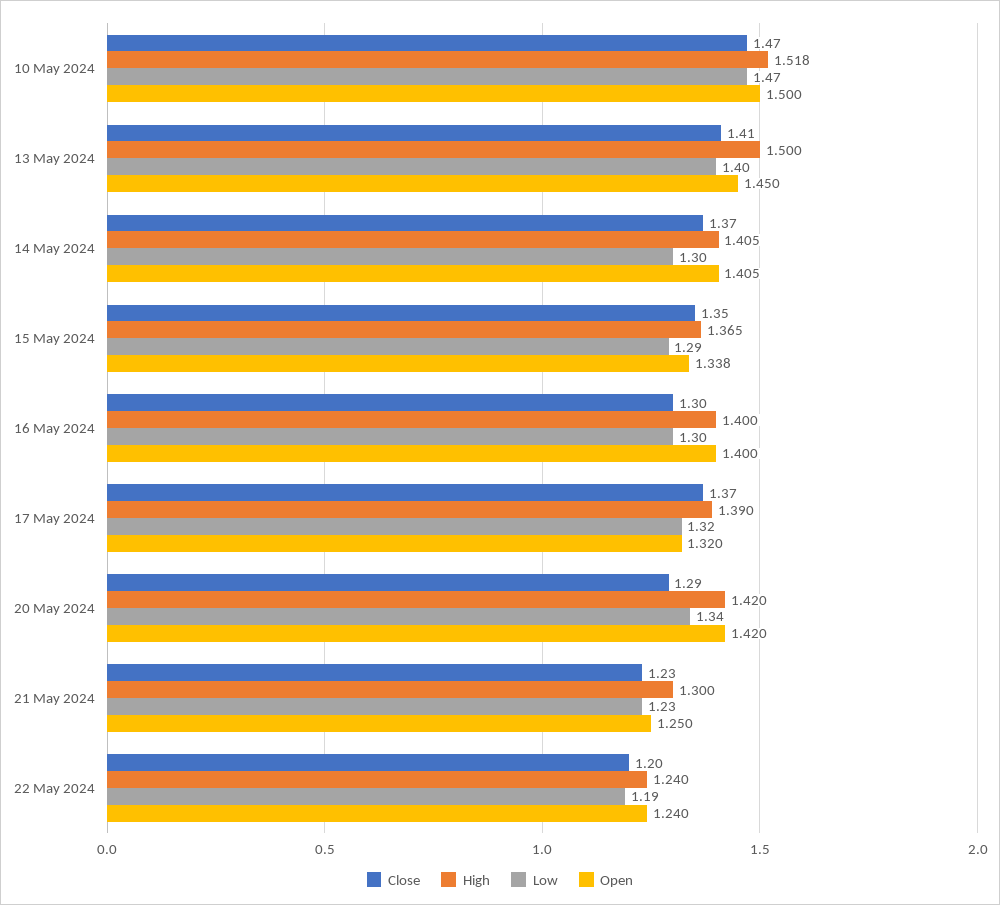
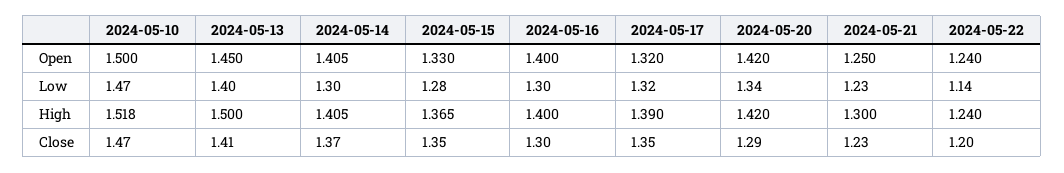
Low, 15 May 2024: 1.29 -> 1.28
Open, 15 May 2024: 1.338 -> 1.33
Close, 17 May 2024: 1.37 -> 1.35
Low, 22 May 2024: 1.19 -> 1.14

